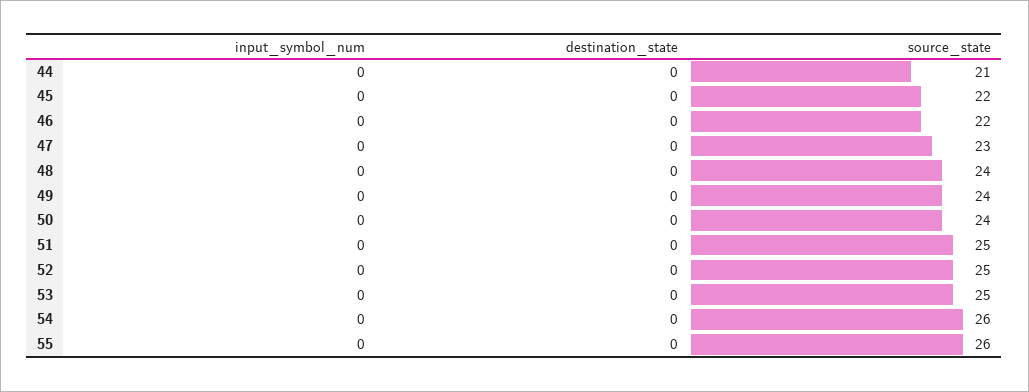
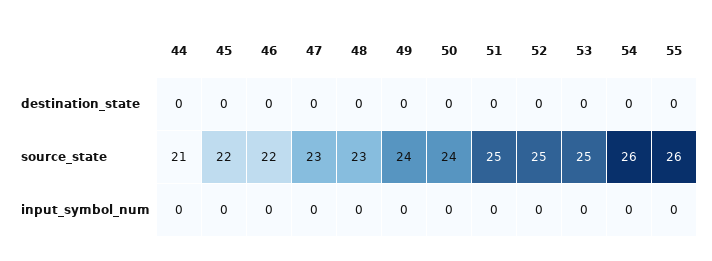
source_state, 48: 24 -> 23

